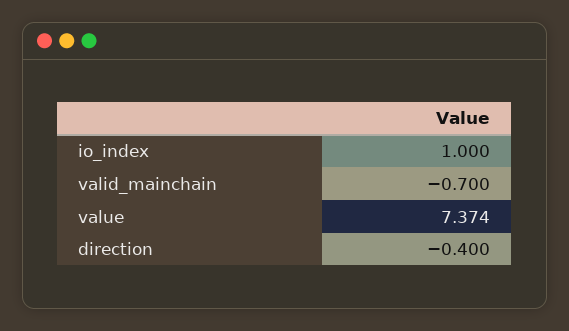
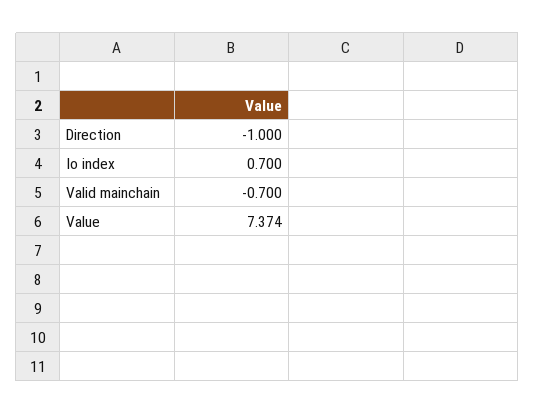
io_index: 1 -> 0.7
direction: -0.4 -> -1

